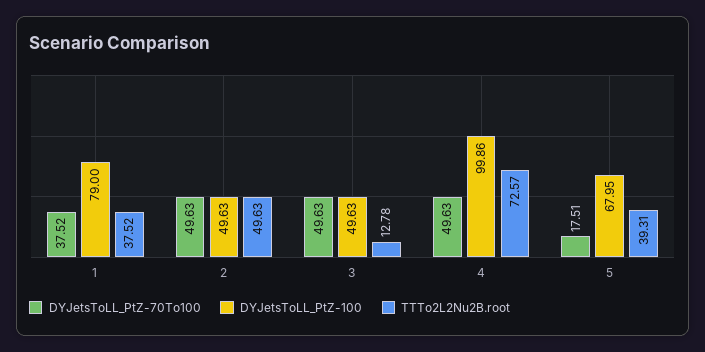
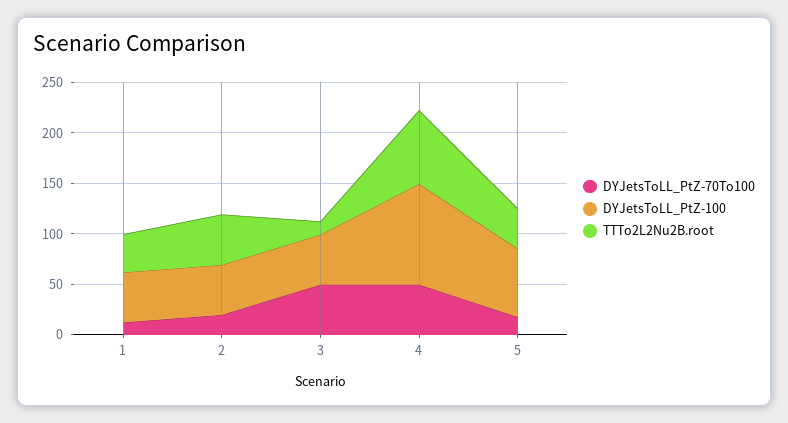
DYJetsToLL_PtZ-70To100, 1: 37.52 -> 10
DYJetsToLL_PtZ-100, 1: 79 -> 50
DYJetsToLL_PtZ-70To100, 2: 49.63 -> 20

